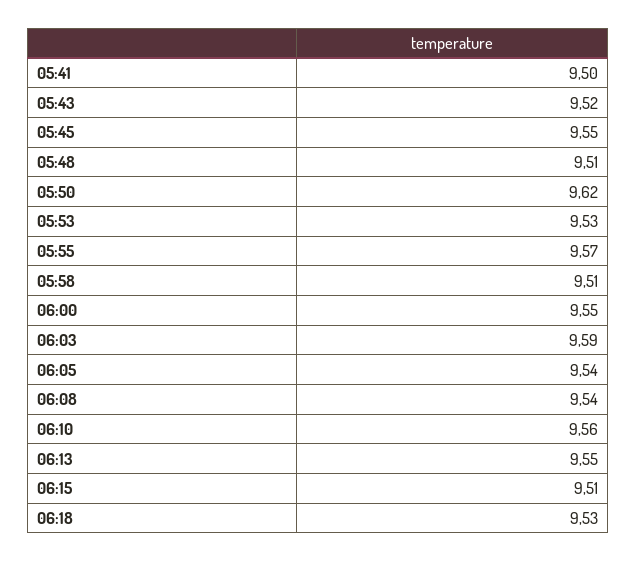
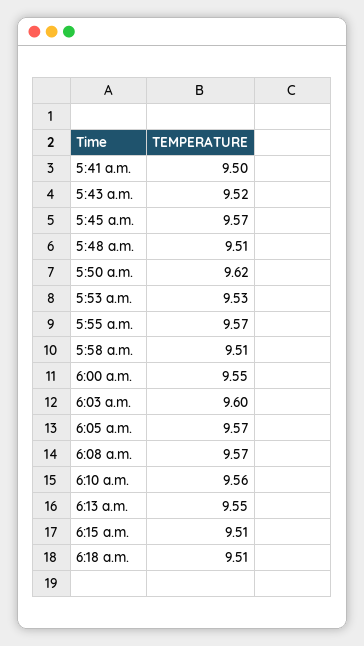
05:45: 9.55 -> 9.57
06:03: 9.59 -> 9.6
06:05: 9.54 -> 9.57
06:08: 9.54 -> 9.57
06:18: 9.53 -> 9.51

